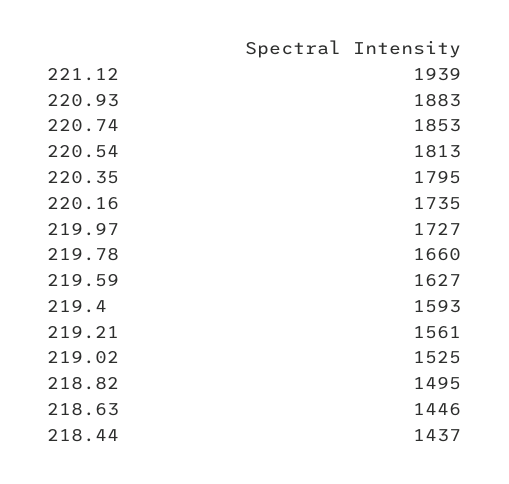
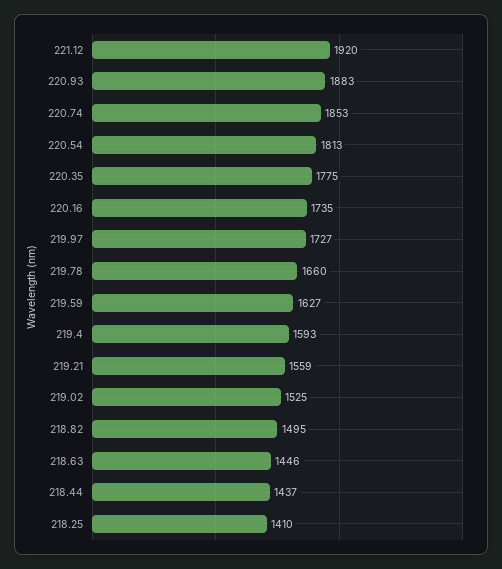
221.12: 1939 -> 1920
220.35: 1795 -> 1775
219.21: 1561 -> 1559
218.25: none -> 1410

